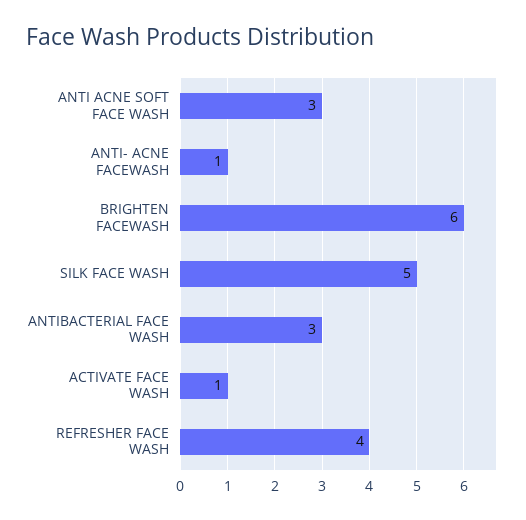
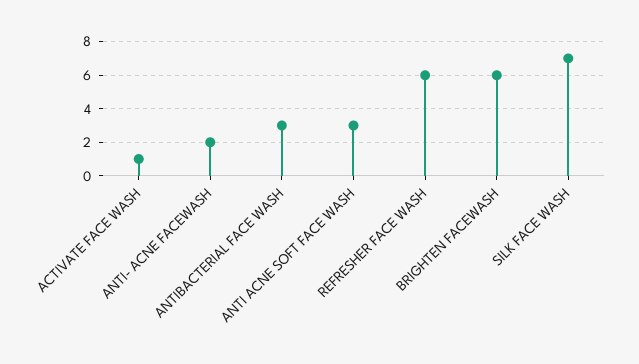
ANTI- ACNE FACEWASH: 1 -> 2
SILK FACE WASH: 5 -> 7
REFRESHER FACE WASH: 4 -> 6

